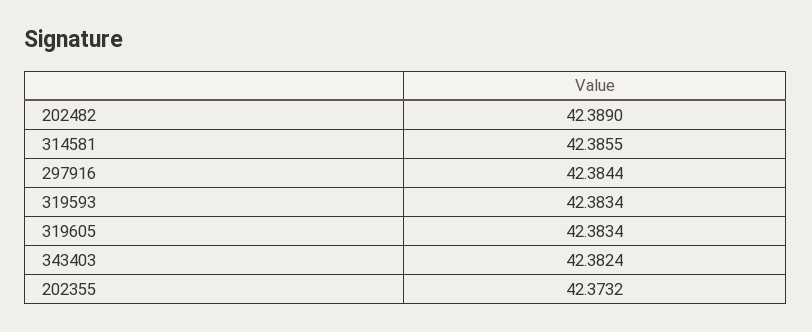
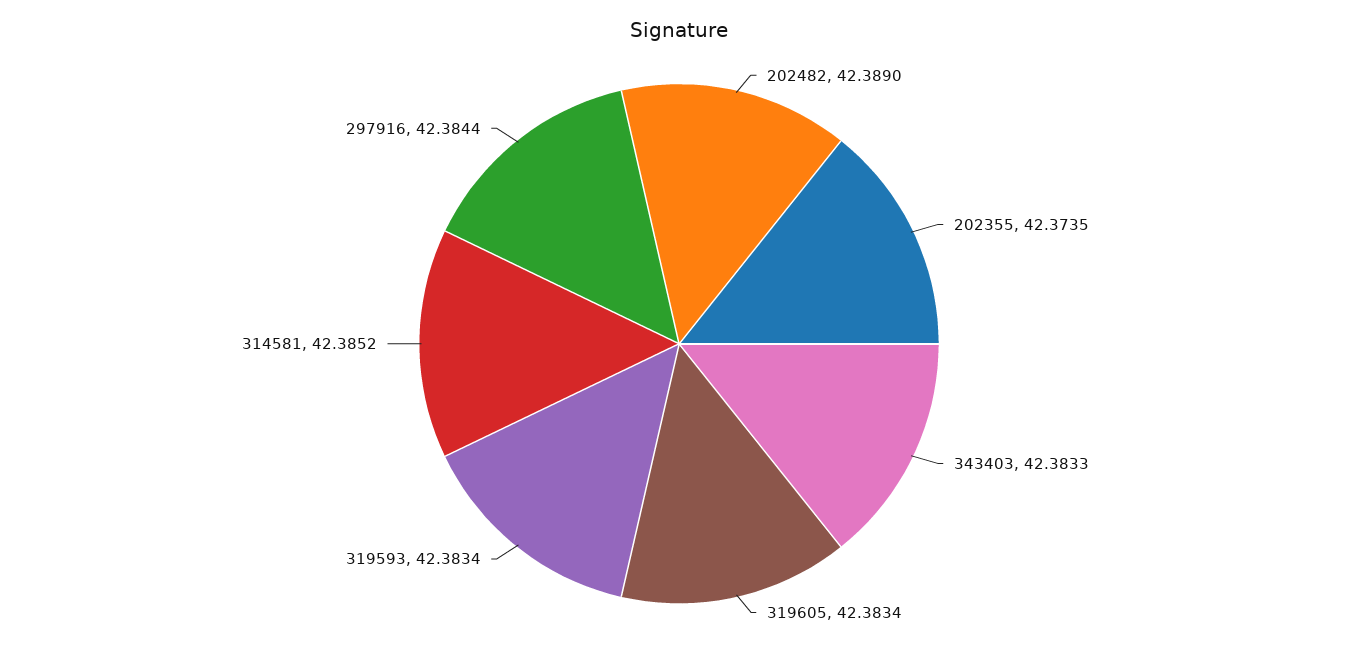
314581: 42.3855 -> 42.3852
343403: 42.3824 -> 42.3833
202355: 42.3732 -> 42.3735

